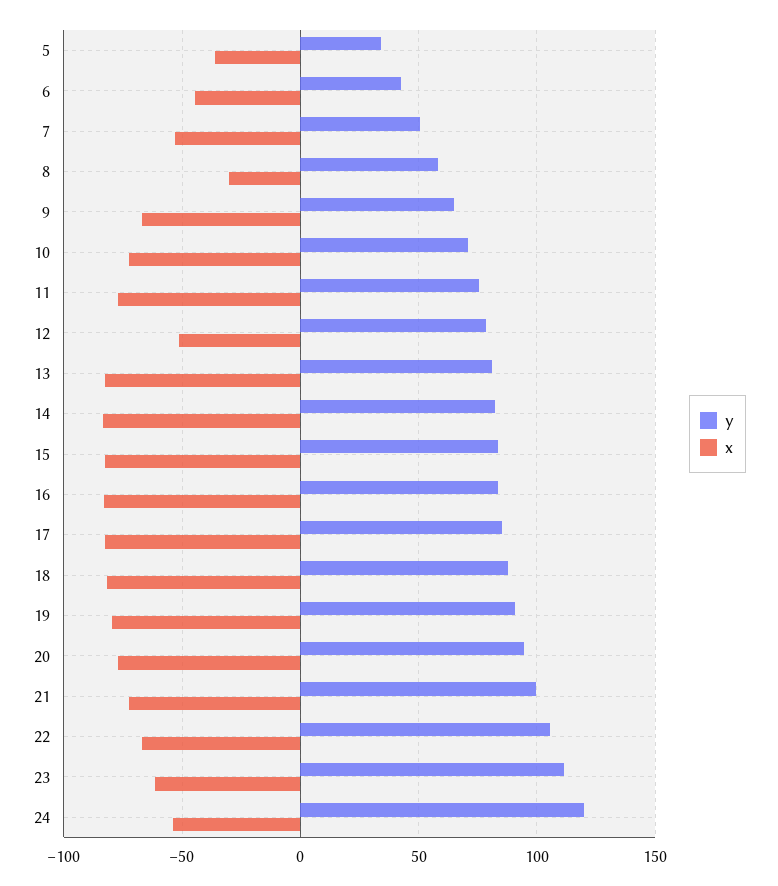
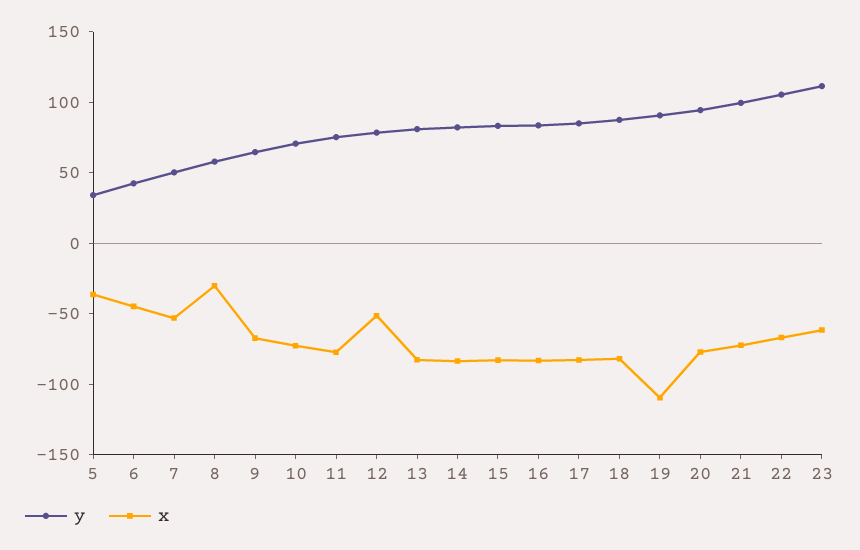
x, 19: -80 -> -110
y, 24: 120 -> none
x, 24: -55 -> none

